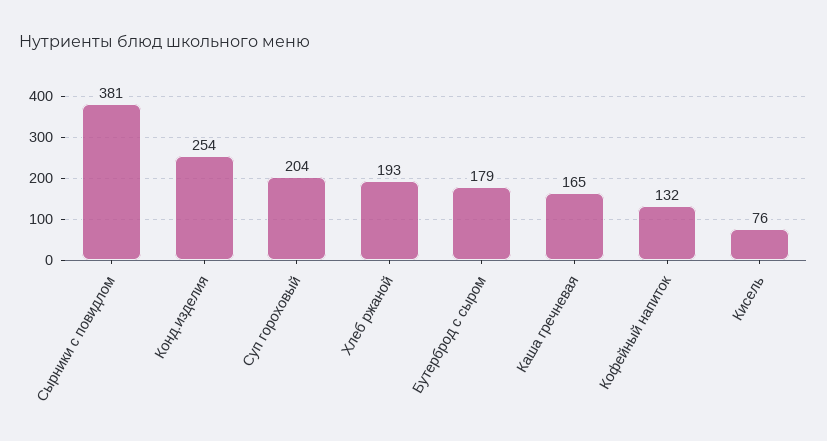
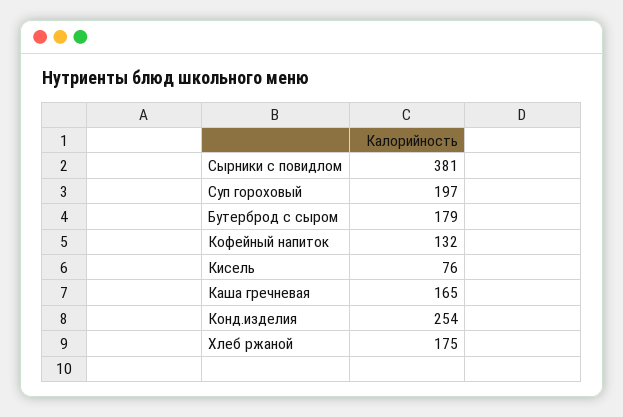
Суп гороховый: 204 -> 197
Хлеб ржаной: 193 -> 175

